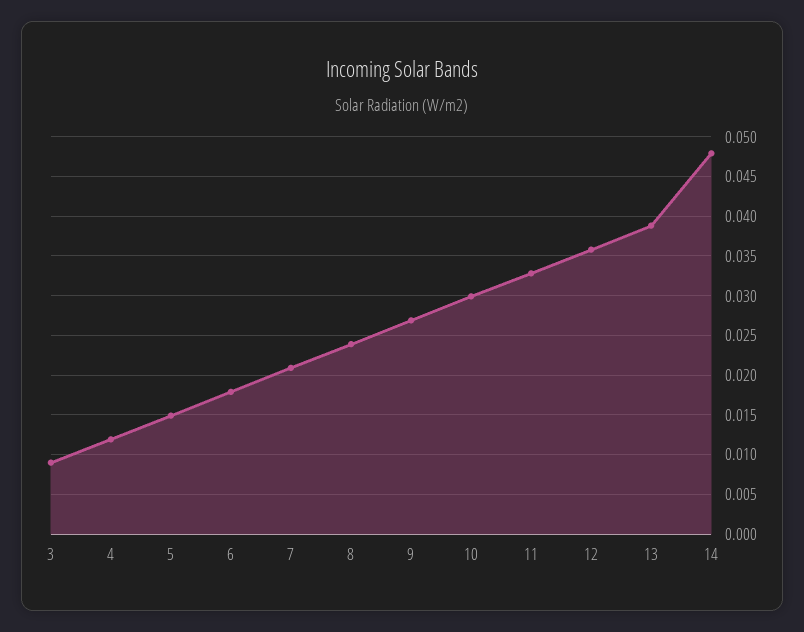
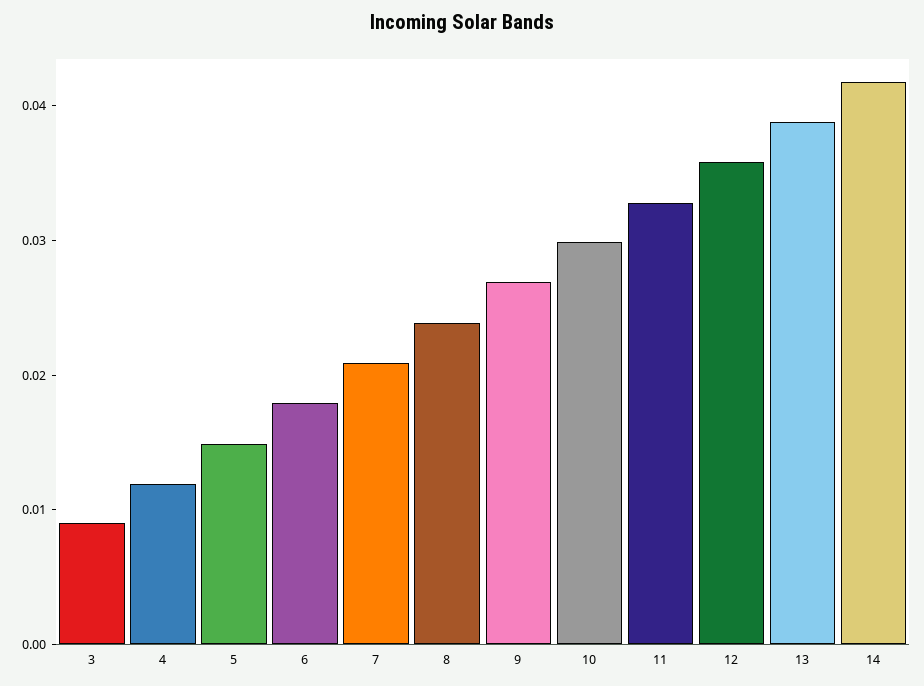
14: 0.048 -> 0.042

